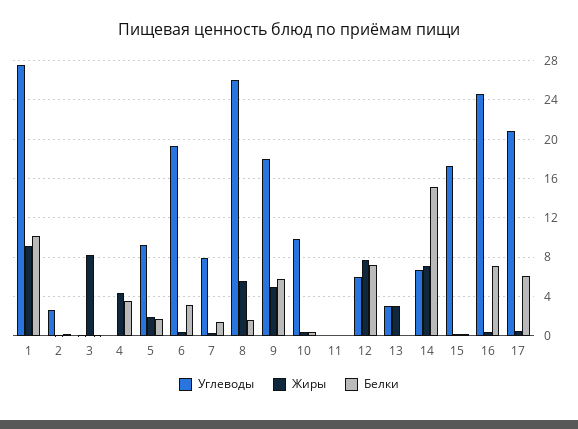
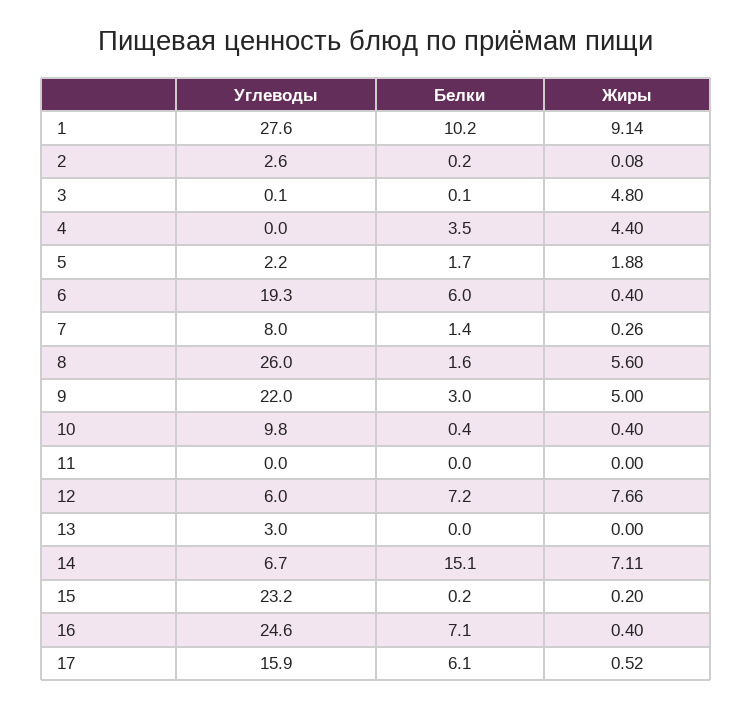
Жиры, 3: 8 -> 4.8
Углеводы, 5: 9 -> 2.2
Белки, 6: 3 -> 6
Углеводы, 9: 18 -> 22
Белки, 9: 6 -> 3
Жиры, 13: 3 -> 0
Углеводы, 15: 17 -> 23.2
Углеводы, 17: 21 -> 15.9

